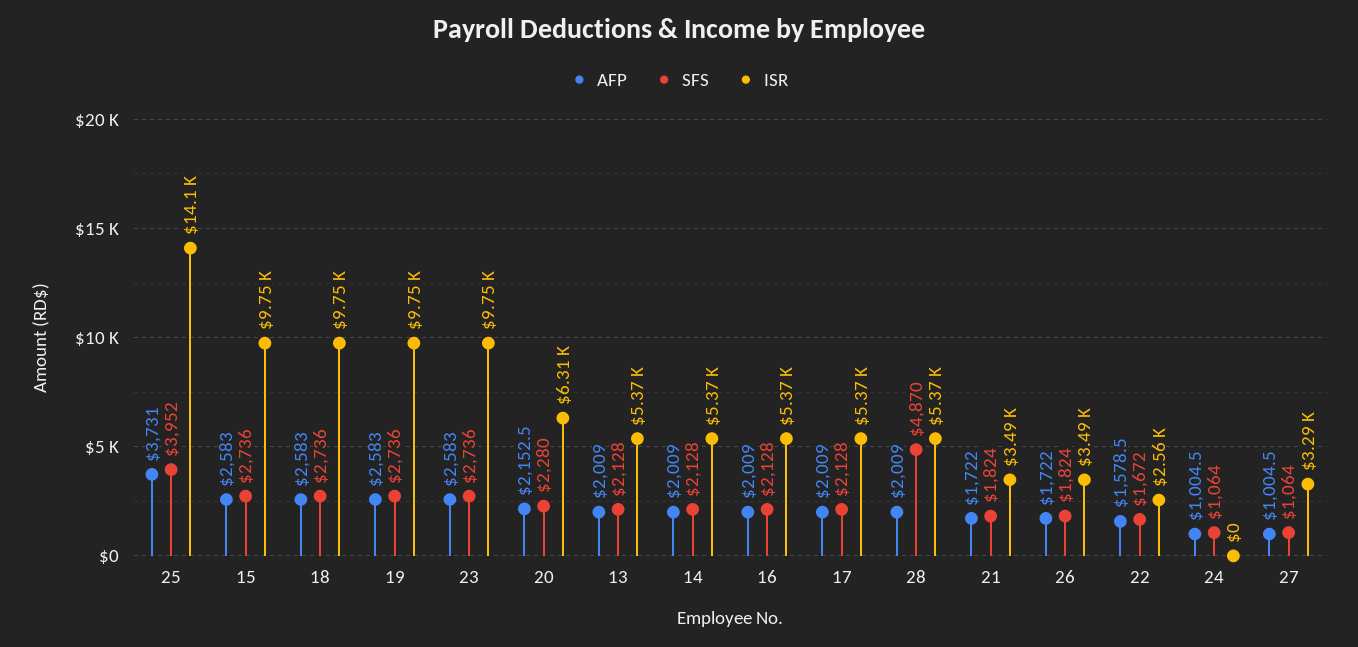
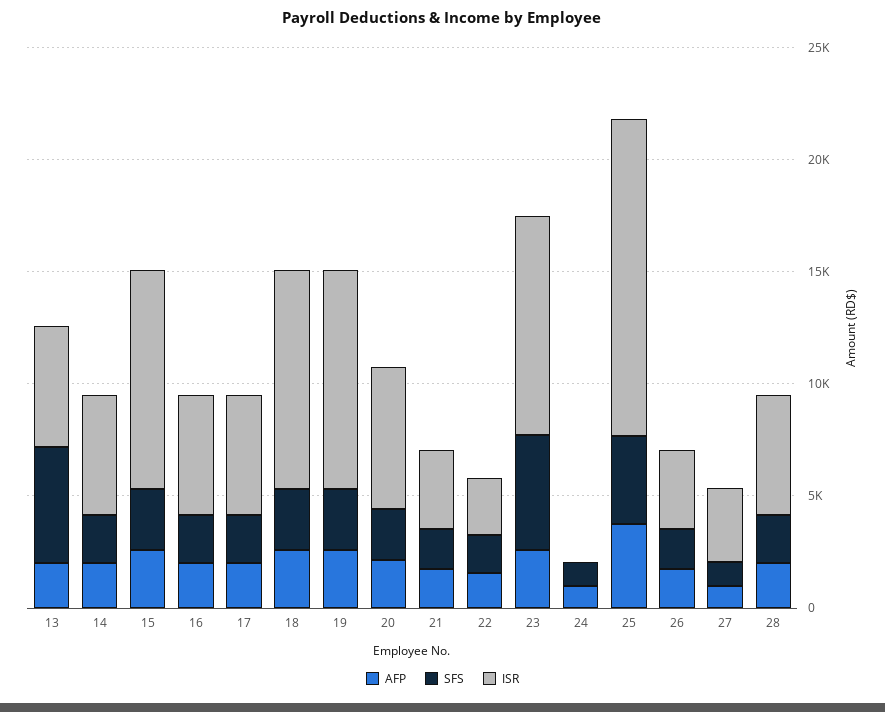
SFS, 23: 2736 -> 5000
SFS, 13: 2128 -> 5000
SFS, 28: 4870 -> 2000

